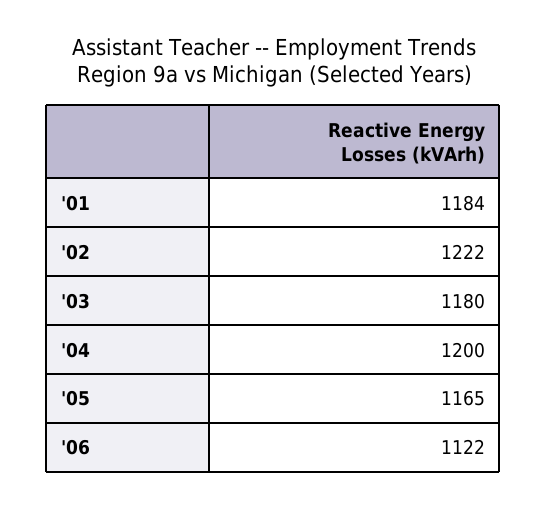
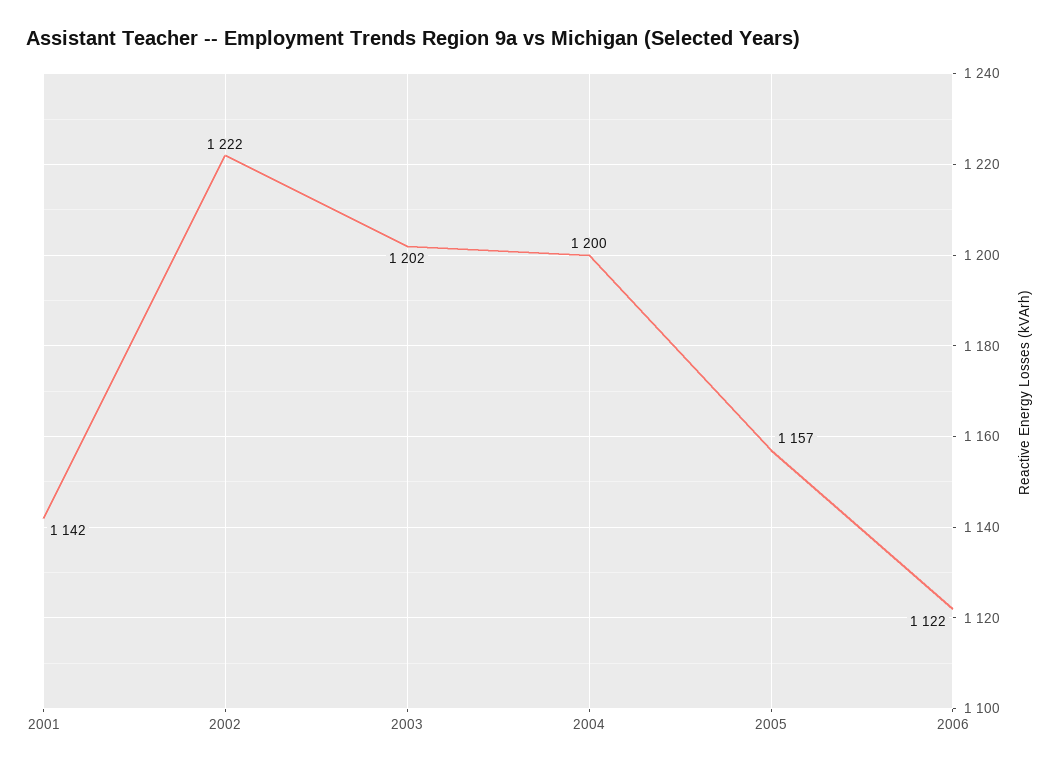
'01: 1184 -> 1142
'03: 1180 -> 1202
'05: 1165 -> 1157

